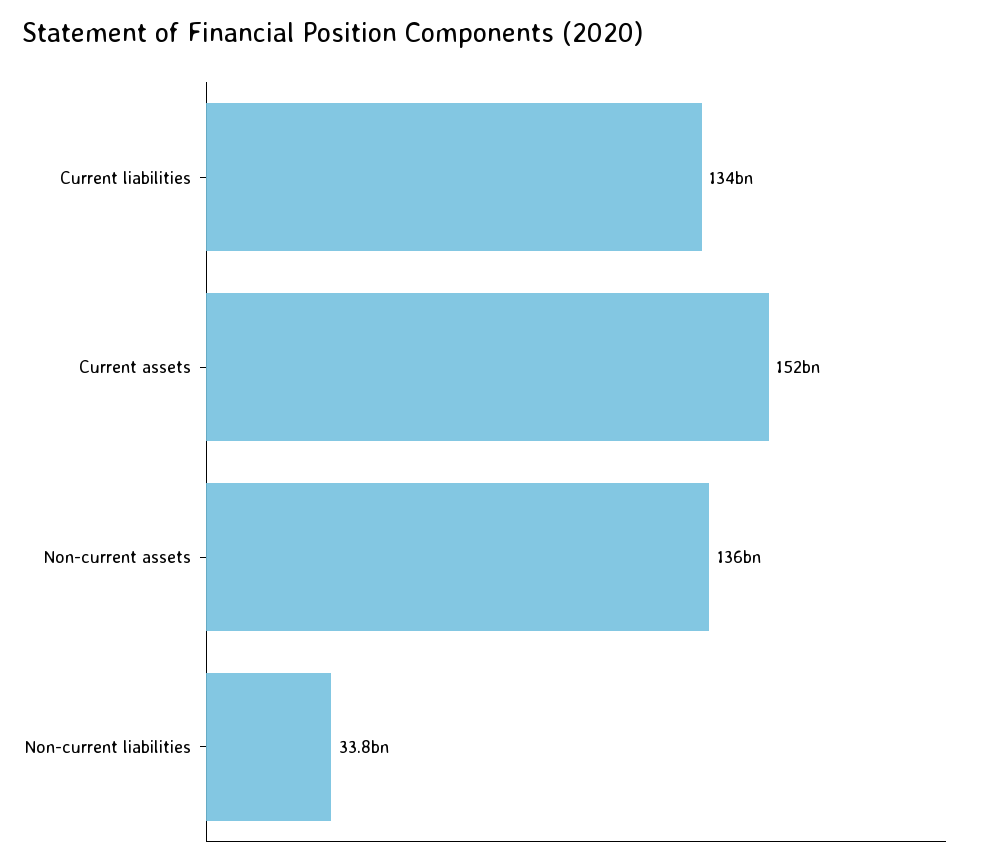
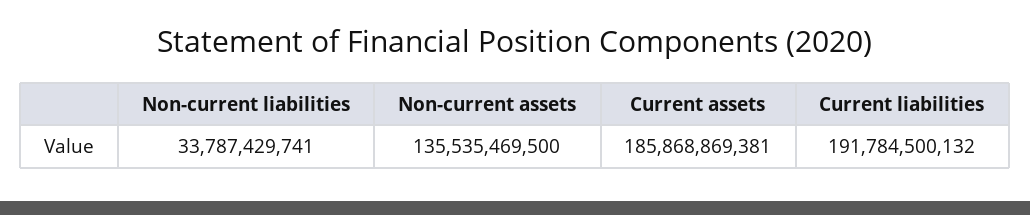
Current liabilities: 134000000000 -> 191784500132
Current assets: 152000000000 -> 185868869381

